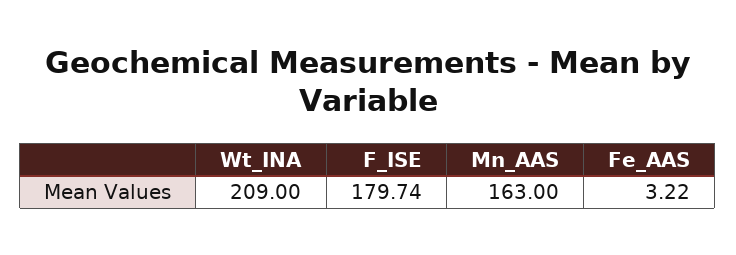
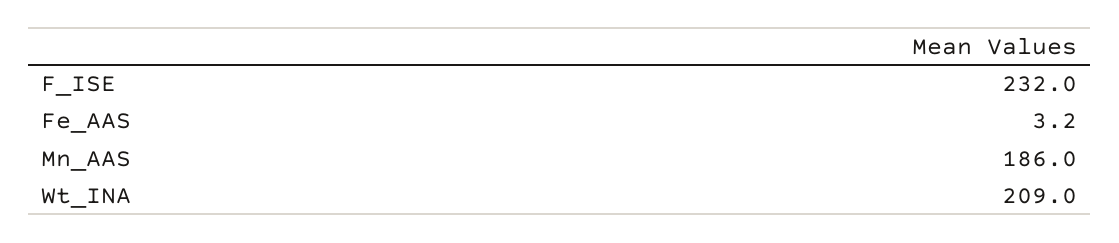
F_ISE: 179.74 -> 232
Mn_AAS: 163 -> 186

